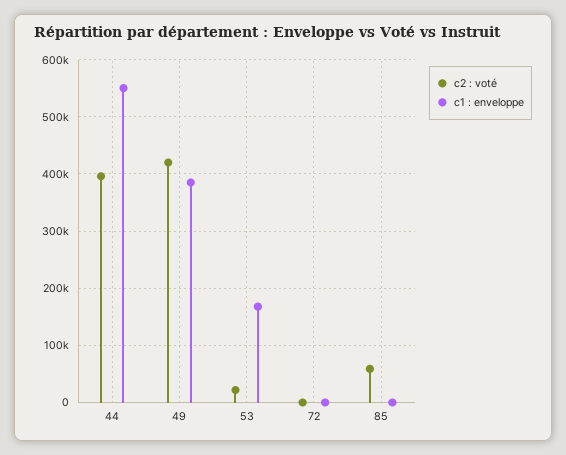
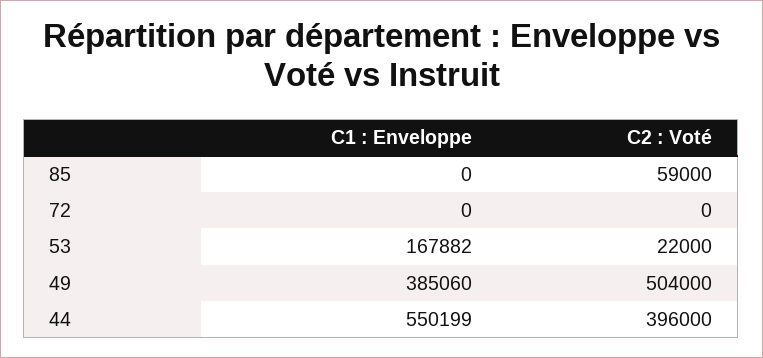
c2 : voté, 49: 420000 -> 504000

